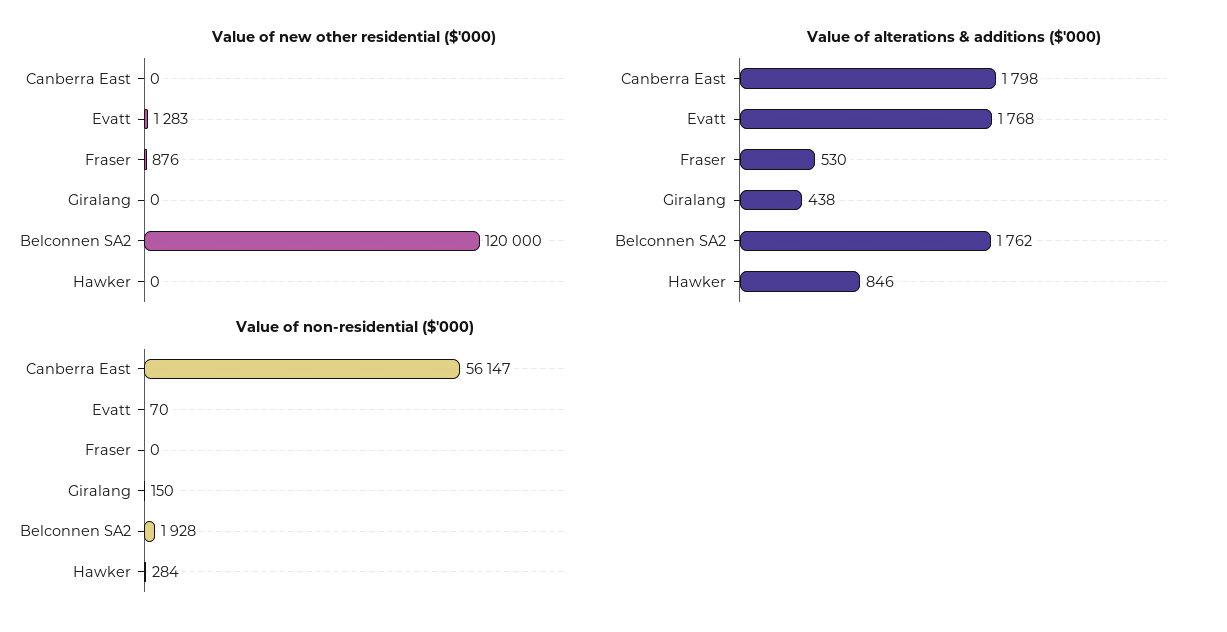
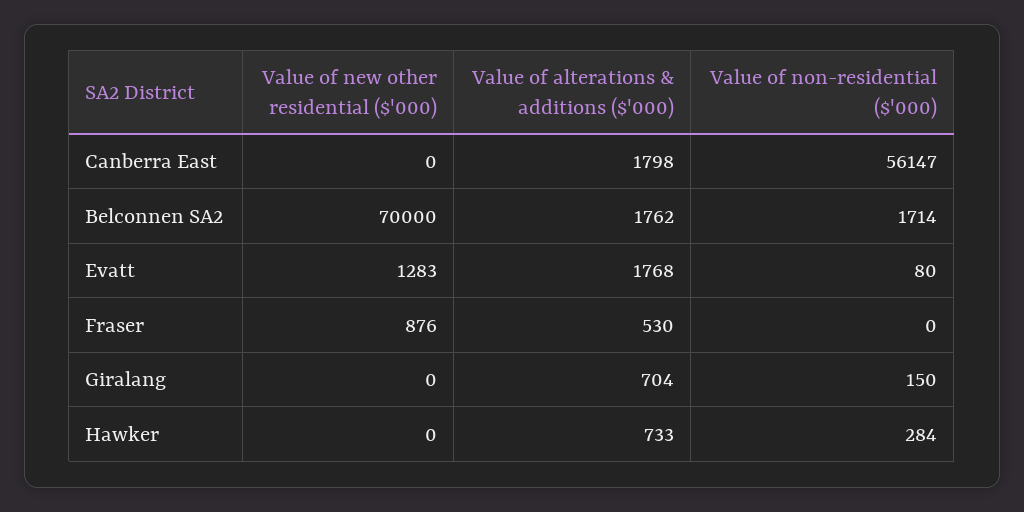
Value of new other residential ($'000), Belconnen SA2: 120000 -> 70000
Value of alterations & additions ($'000), Giralang: 438 -> 704
Value of alterations & additions ($'000), Hawker: 846 -> 733
Value of non-residential ($'000), Evatt: 70 -> 80
Value of non-residential ($'000), Belconnen SA2: 1928 -> 1714

